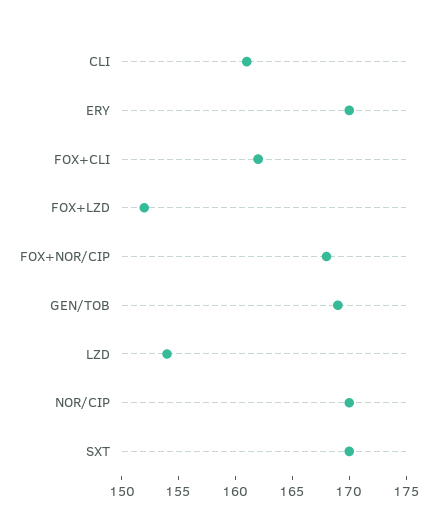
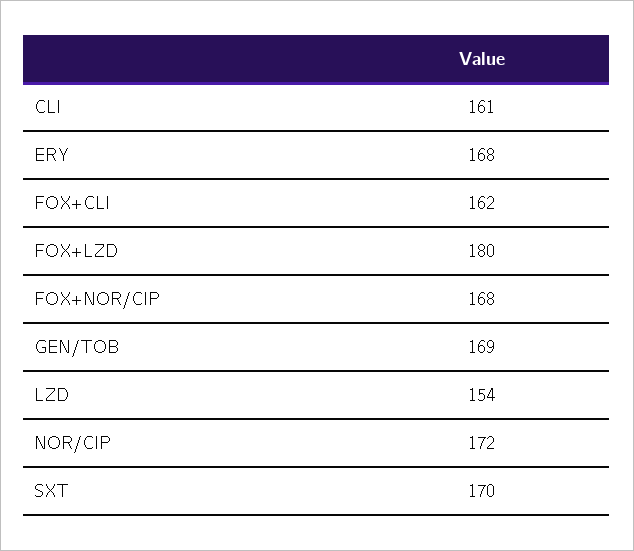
ERY: 170 -> 168
FOX+LZD: 152 -> 180
NOR/CIP: 170 -> 172

